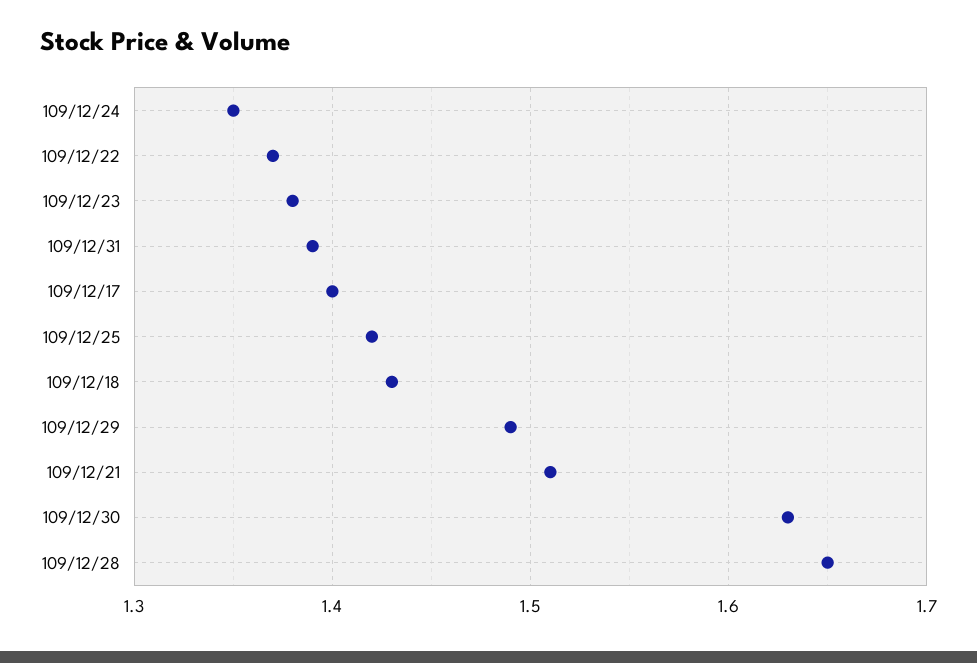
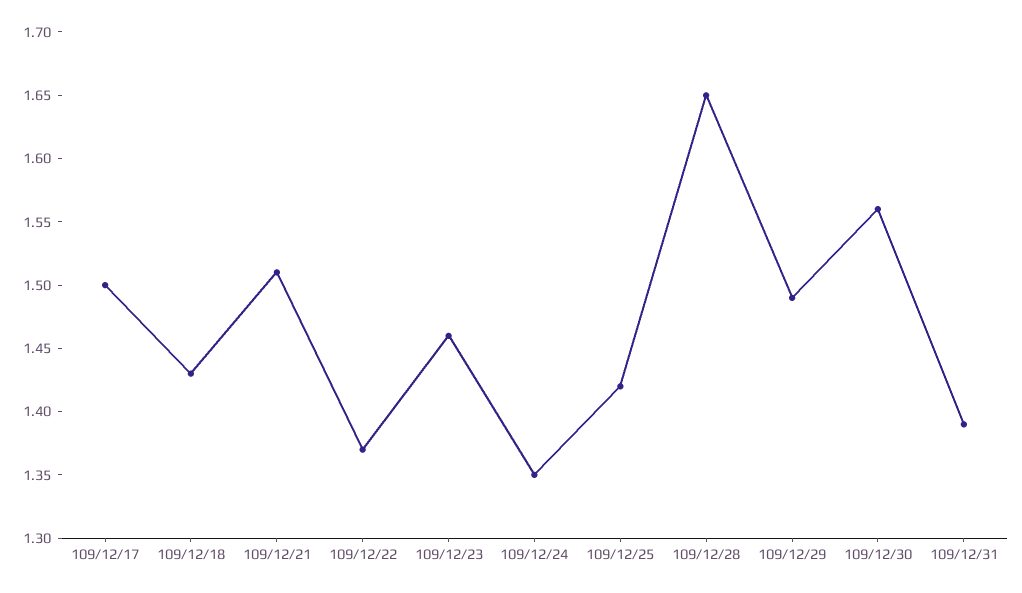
109/12/23: 1.38 -> 1.46
109/12/17: 1.4 -> 1.5
109/12/30: 1.63 -> 1.56

